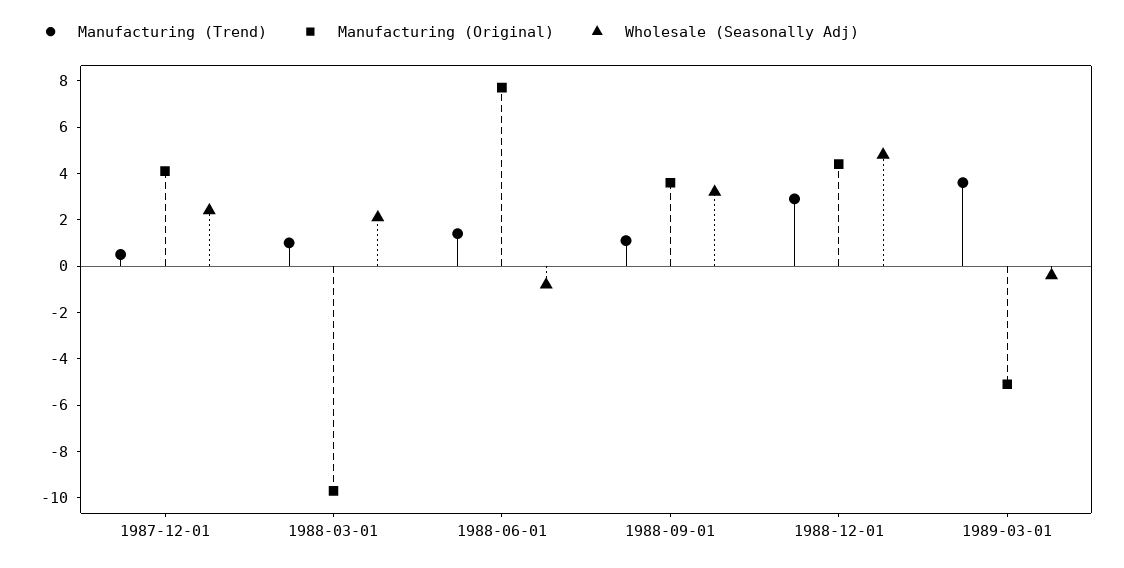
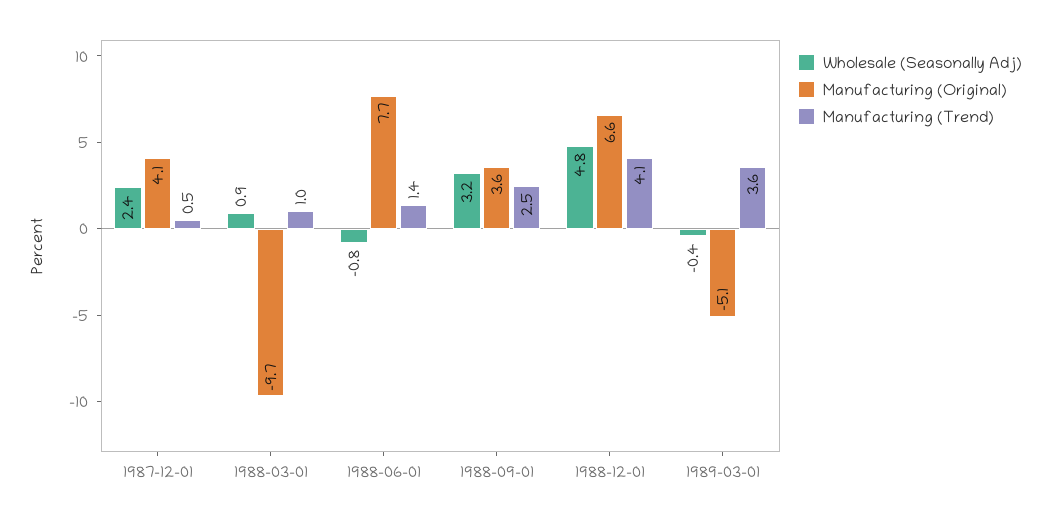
Wholesale (Seasonally Adj), 1988-03-01: 2 -> 0.9
Manufacturing (Trend), 1988-09-01: 1 -> 2.5
Manufacturing (Trend), 1988-12-01: 3 -> 4.1
Manufacturing (Original), 1988-12-01: 4.5 -> 6.6

